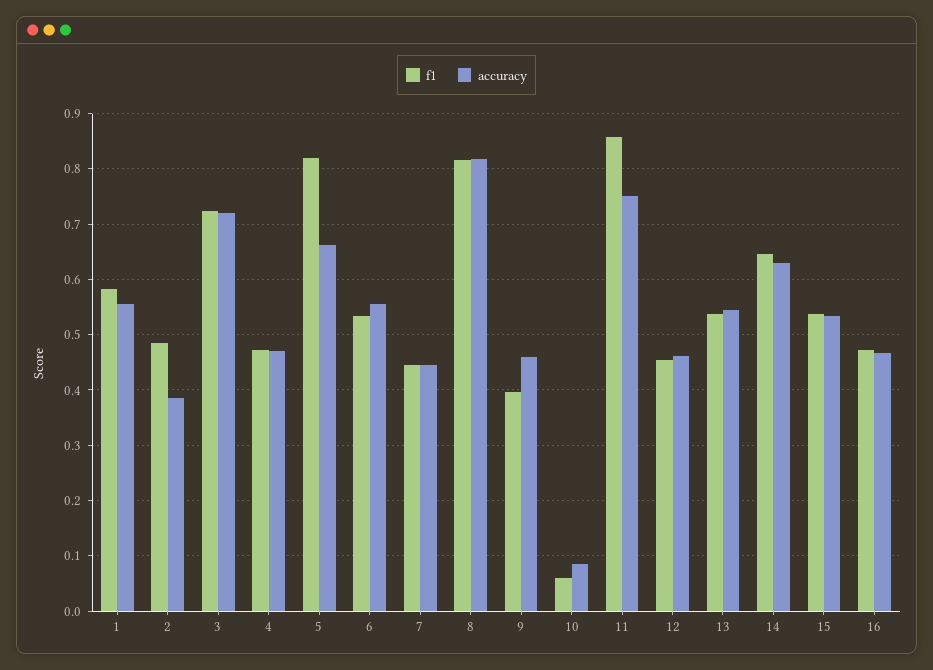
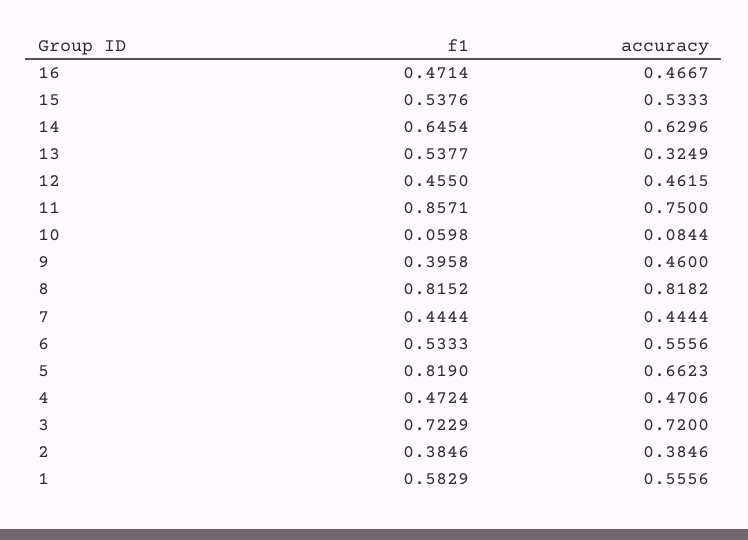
f1, 2: 0.48 -> 0.3846
accuracy, 13: 0.54 -> 0.3249

